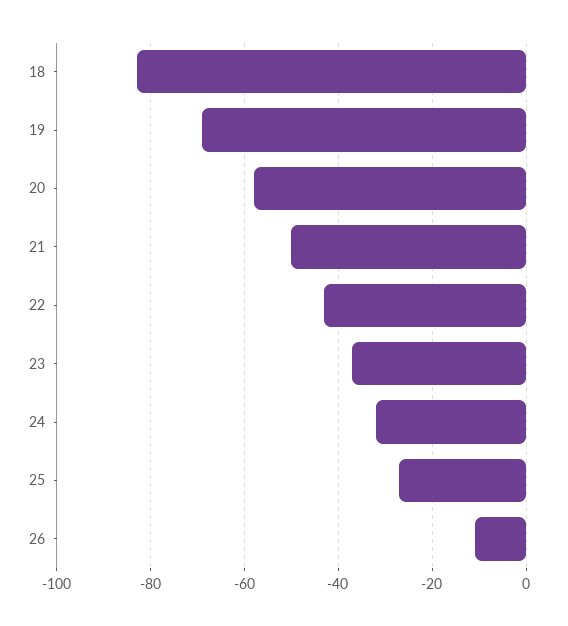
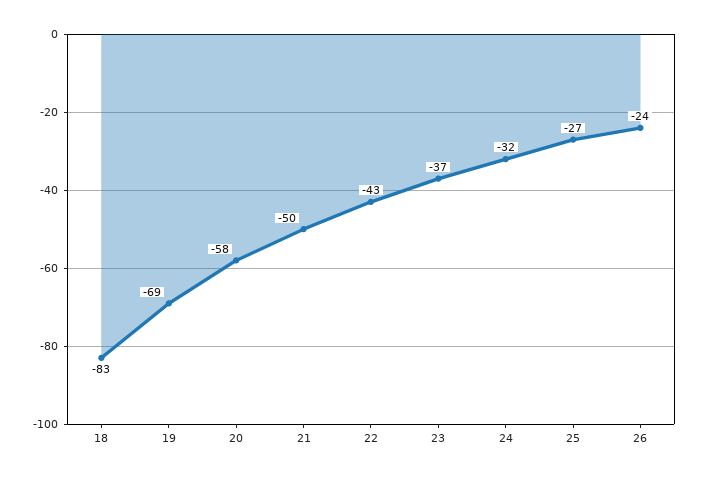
26: -10 -> -24

